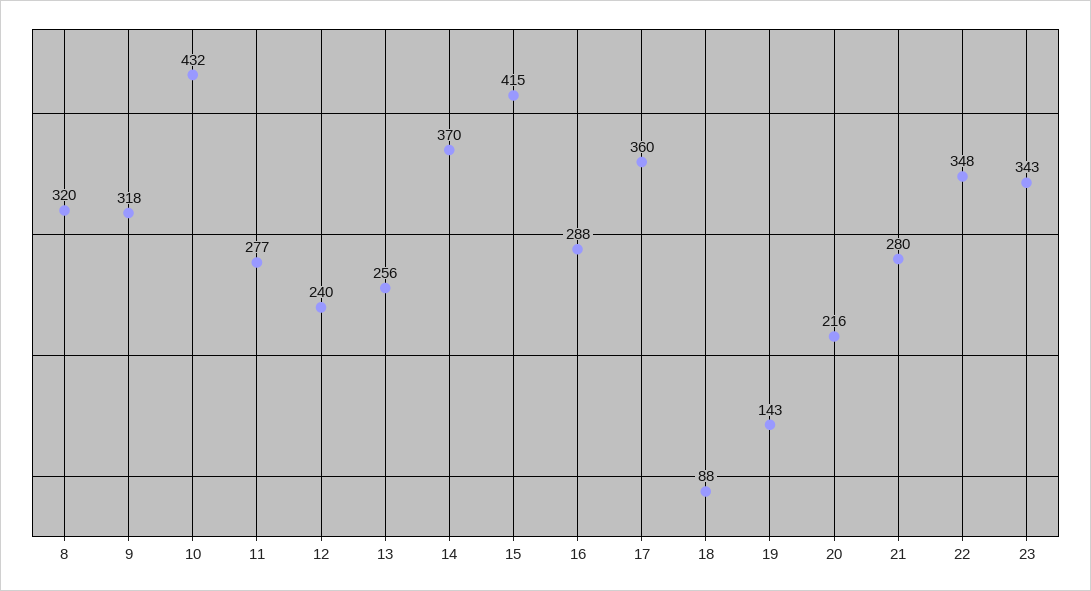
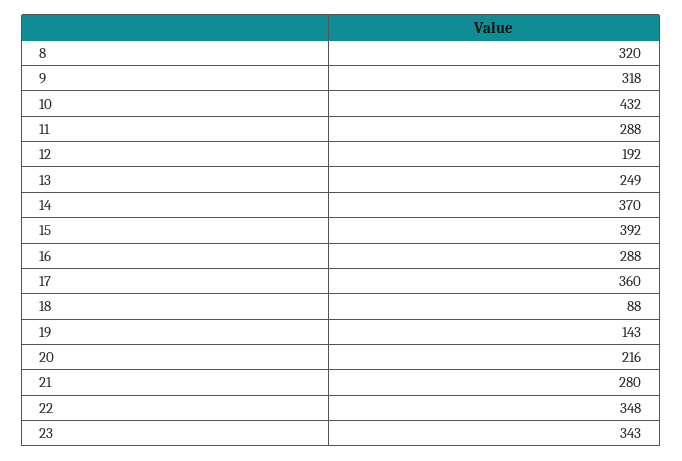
11: 277 -> 288
12: 240 -> 192
13: 256 -> 249
15: 415 -> 392

